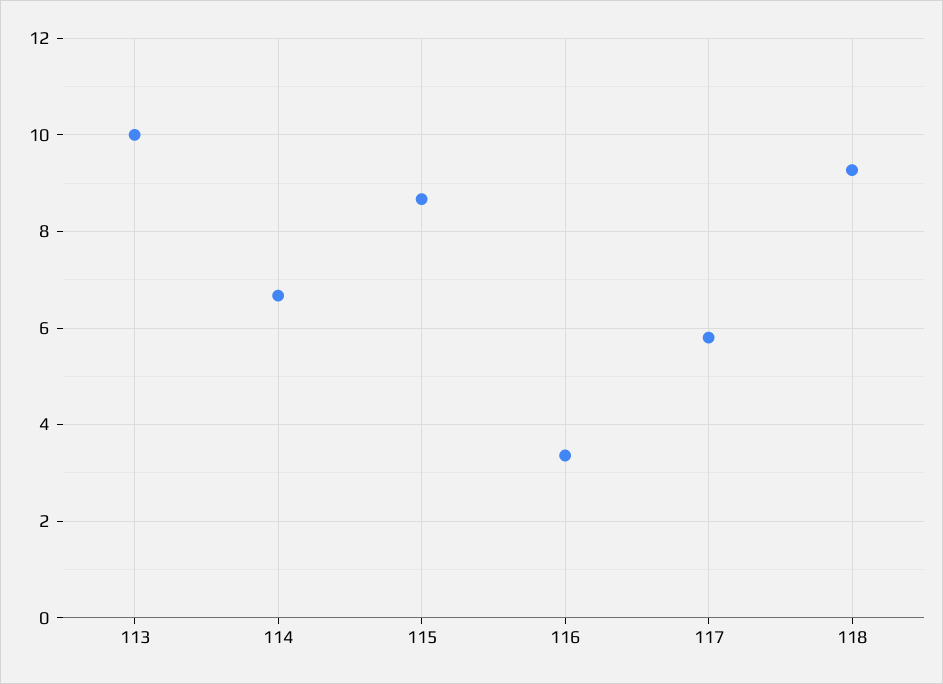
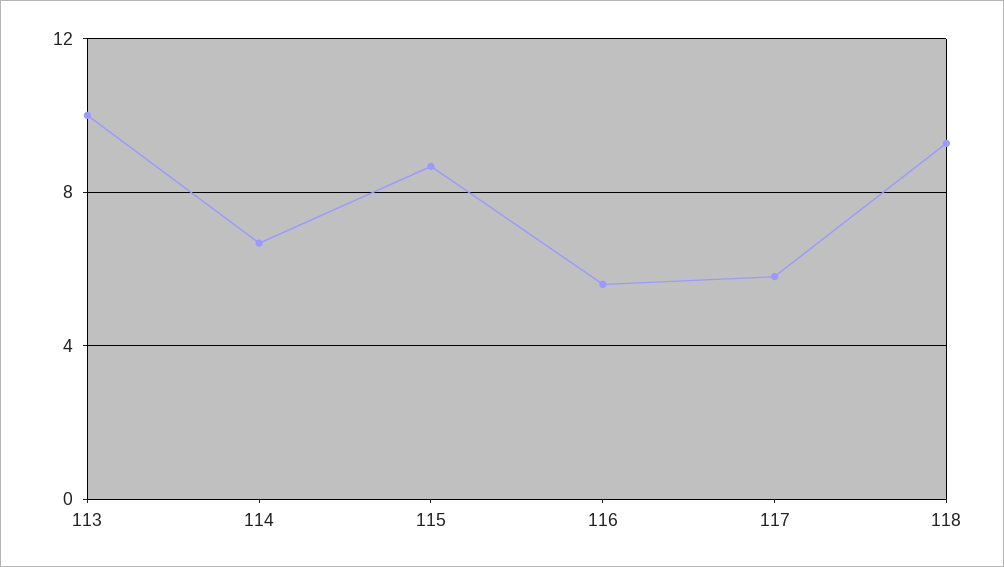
116: 3.4 -> 5.5

